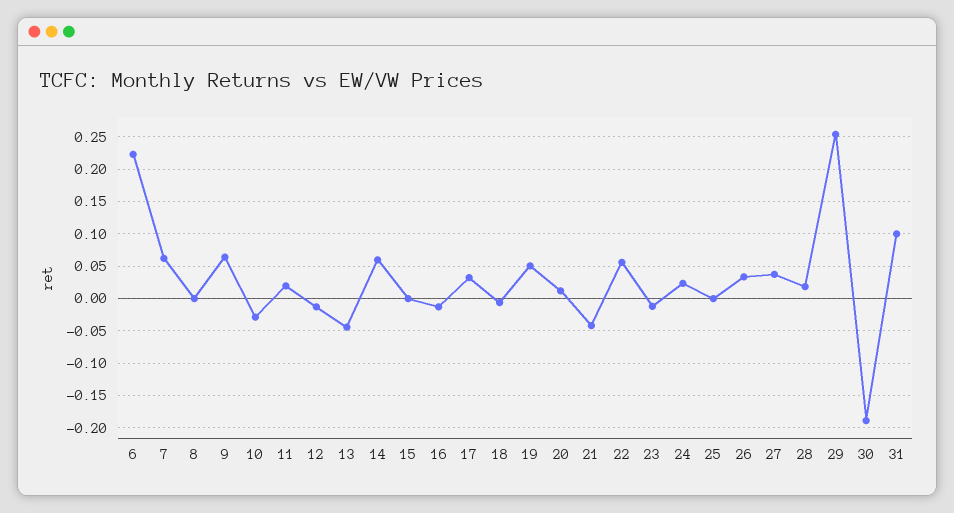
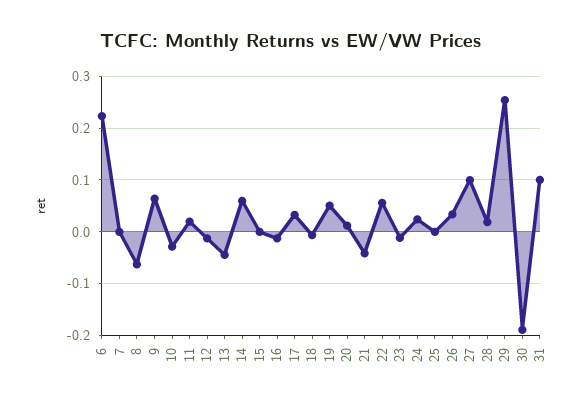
7: 0.06 -> 0
8: 0 -> -0.06
27: 0.04 -> 0.1

